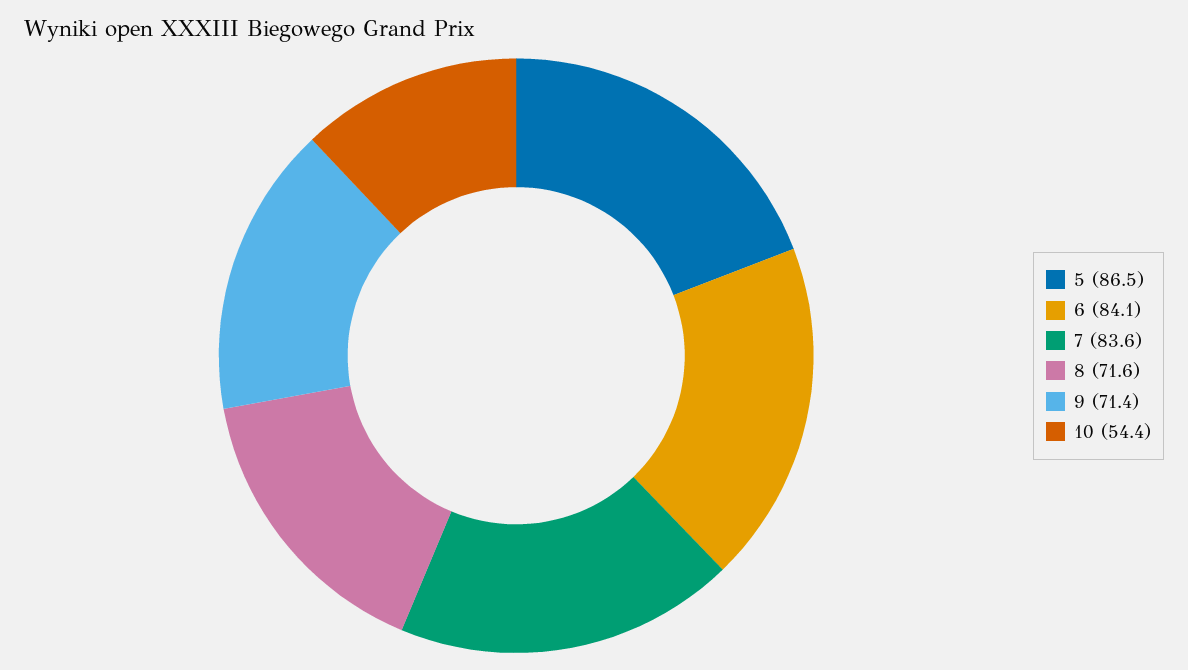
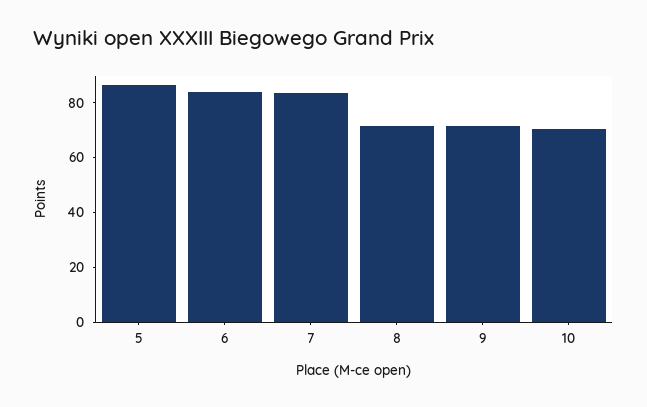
10: 54.4 -> 70

